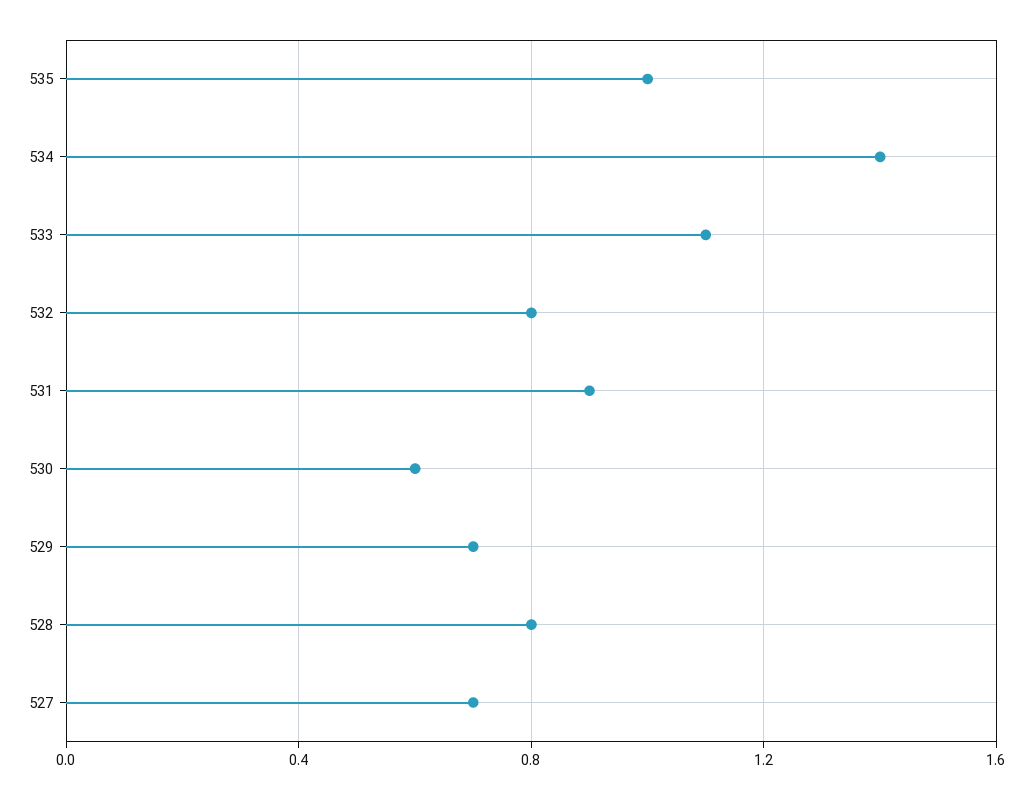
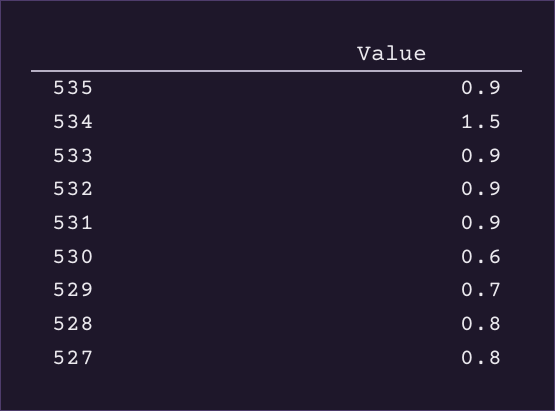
535: 1 -> 0.9
534: 1.4 -> 1.5
533: 1.1 -> 0.9
532: 0.8 -> 0.9
527: 0.7 -> 0.8

